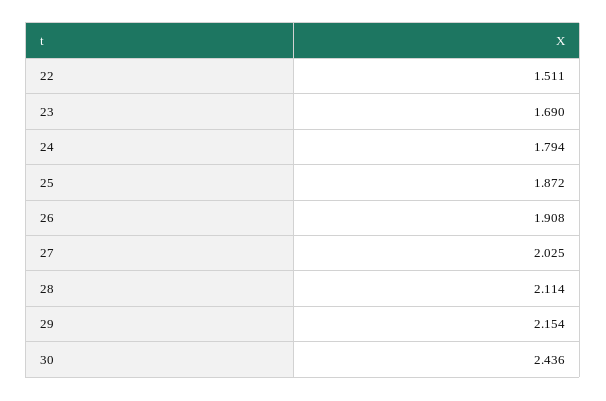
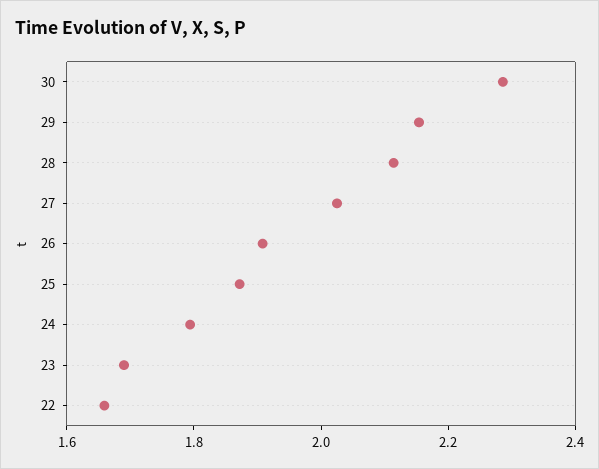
22: 1.511 -> 1.65
30: 2.436 -> 2.3

